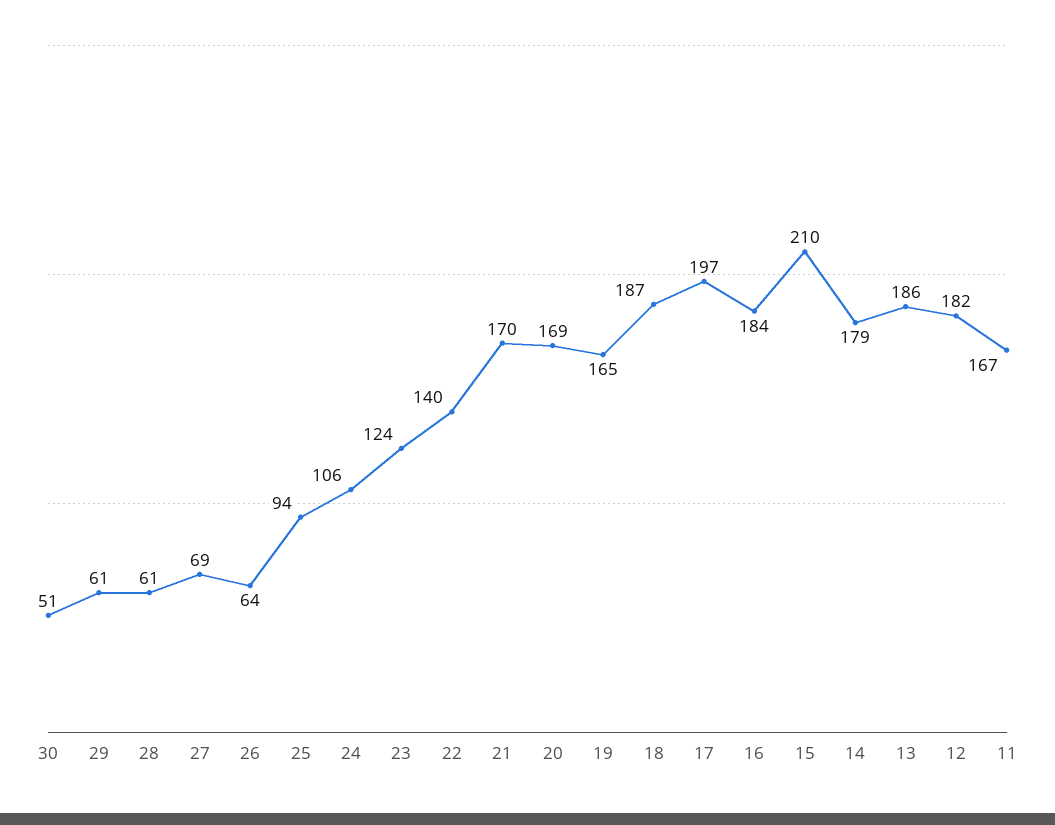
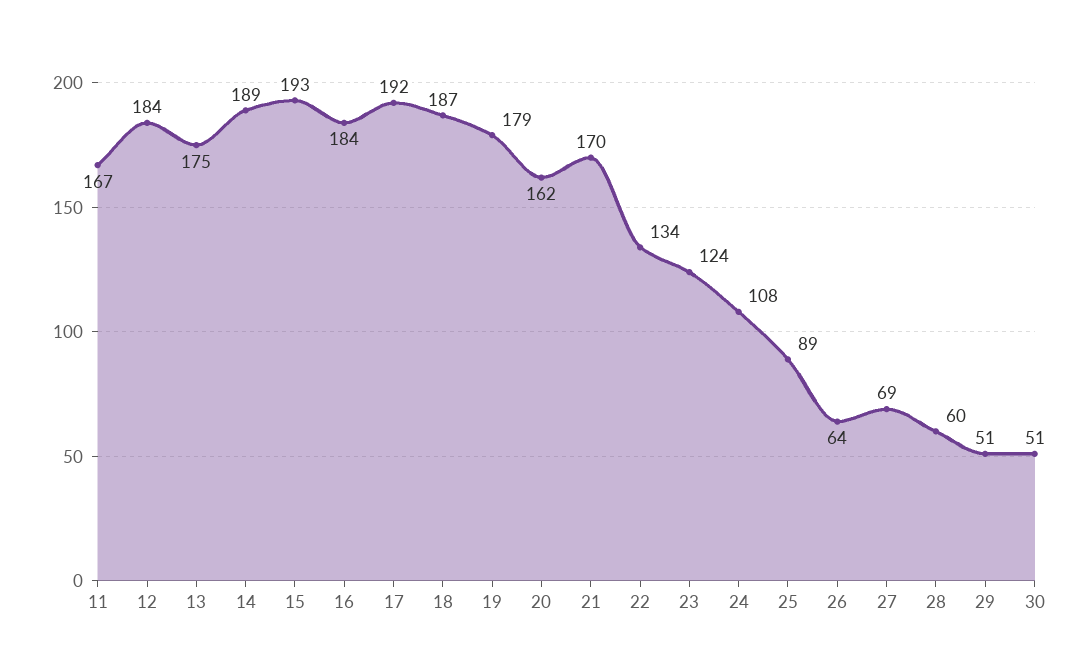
29: 61 -> 51
28: 61 -> 60
25: 94 -> 89
24: 106 -> 108
22: 140 -> 134
20: 169 -> 162
19: 165 -> 179
17: 197 -> 192
15: 210 -> 193
14: 179 -> 189
13: 186 -> 175
12: 182 -> 184

